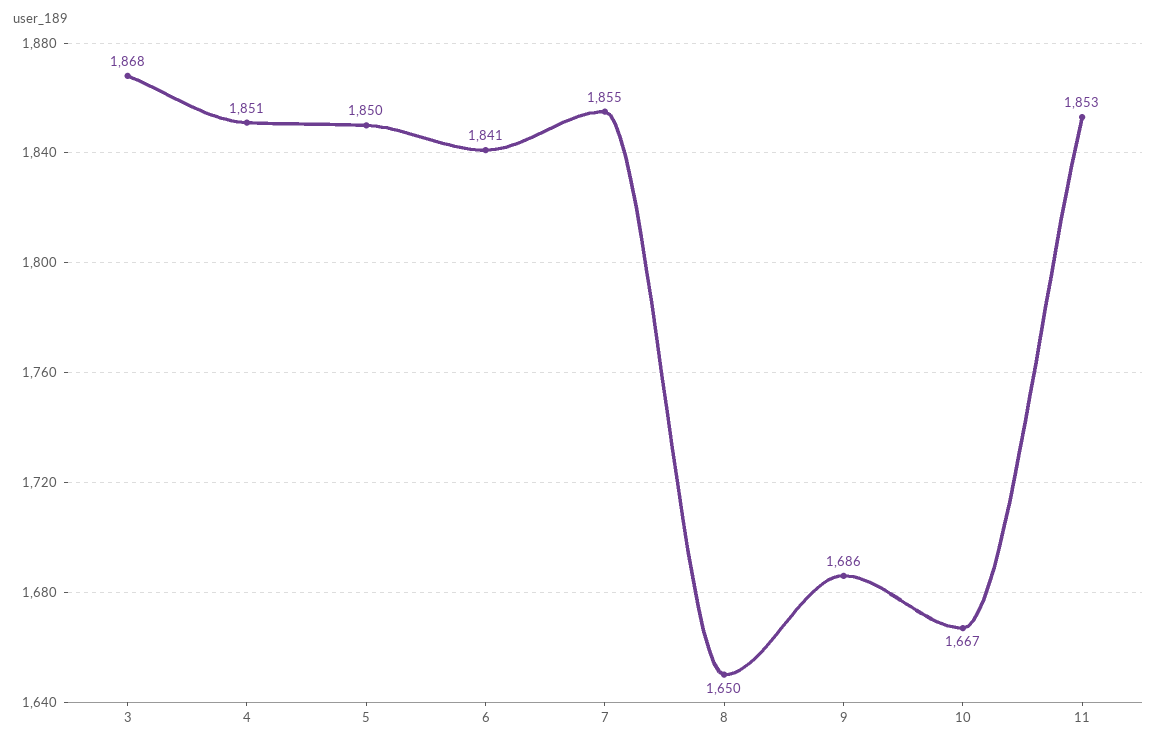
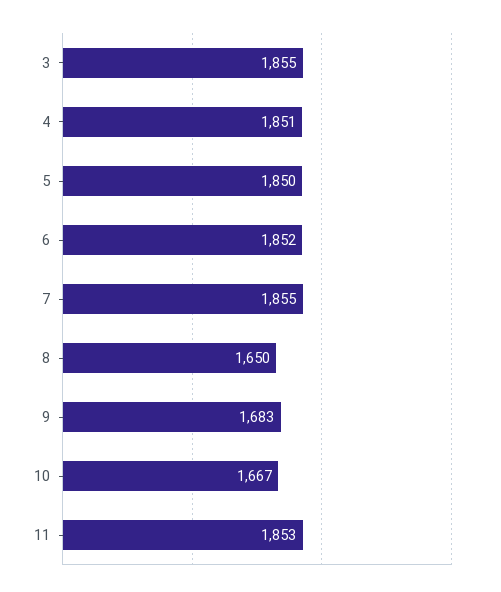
3: 1868 -> 1855
6: 1841 -> 1852
9: 1686 -> 1683

